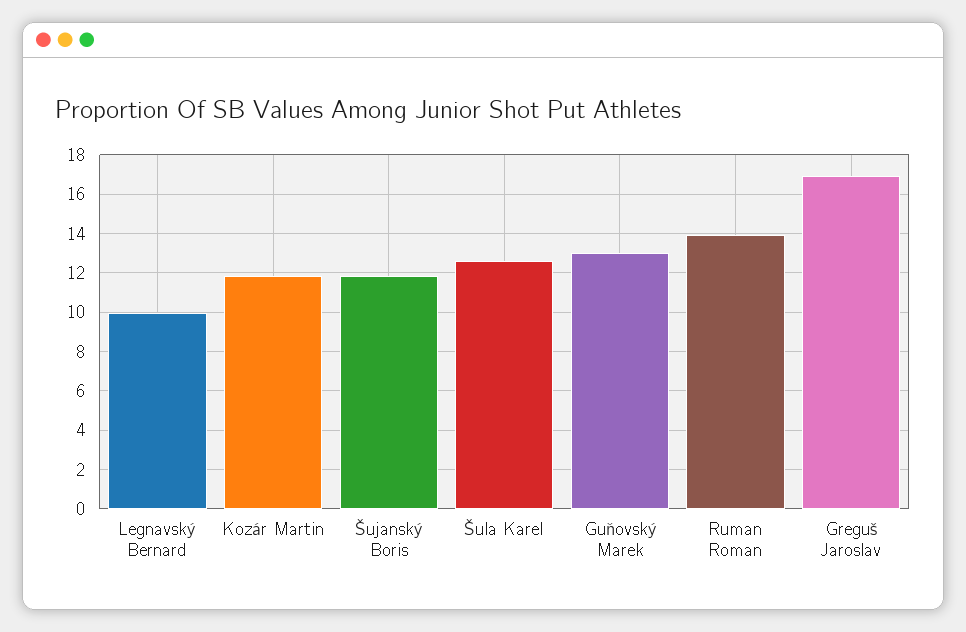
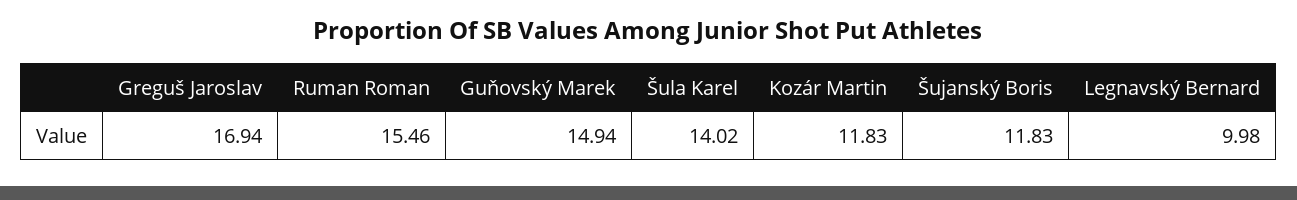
Šula Karel: 12.5 -> 14.02
Guňovský Marek: 13 -> 14.94
Ruman Roman: 14 -> 15.46

